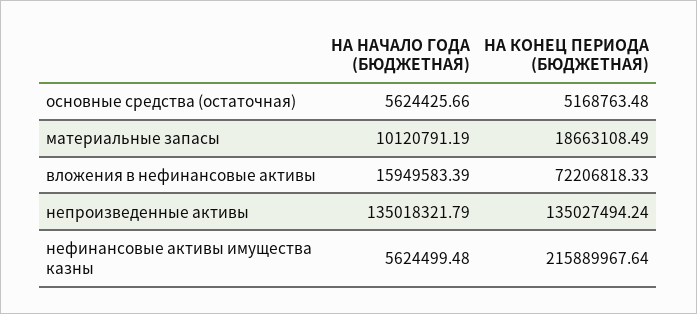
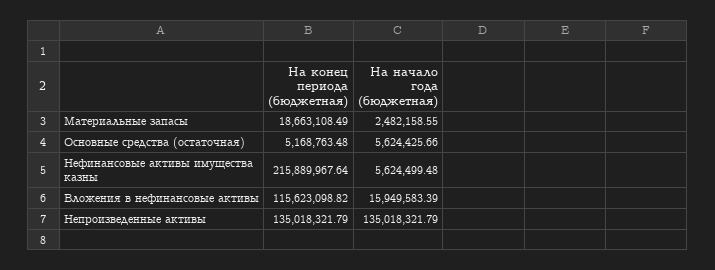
НА НАЧАЛО ГОДА (БЮДЖЕТНАЯ), материальные запасы: 10120791.19 -> 2482158.55
НА КОНЕЦ ПЕРИОДА (БЮДЖЕТНАЯ), вложения в нефинансовые активы: 72206818.33 -> 115623098.82
НА КОНЕЦ ПЕРИОДА (БЮДЖЕТНАЯ), непроизведенные активы: 135027494.24 -> 135018321.79

